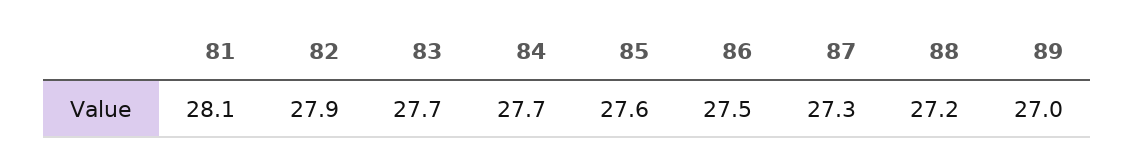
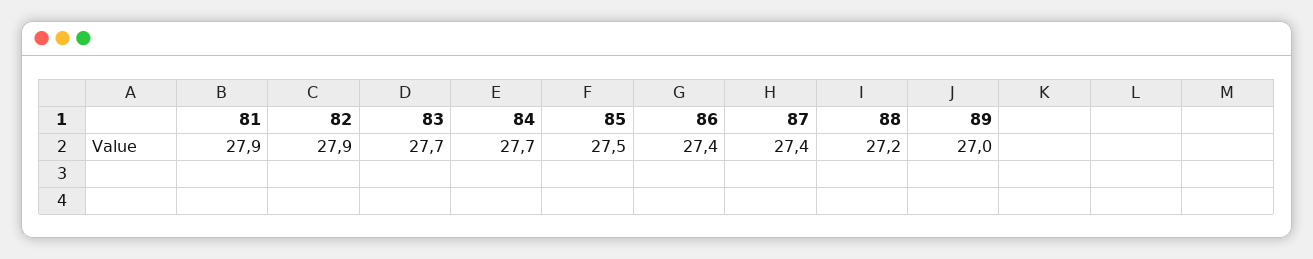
81: 28.1 -> 27.9
85: 27.6 -> 27.5
86: 27.5 -> 27.4
87: 27.3 -> 27.4

